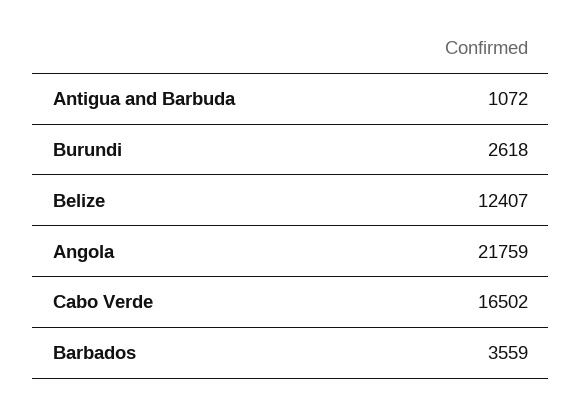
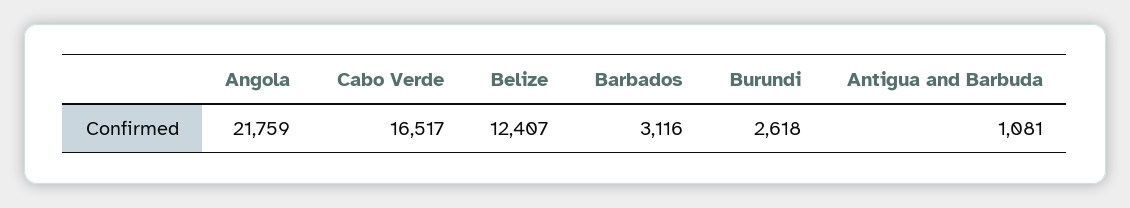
Antigua and Barbuda: 1072 -> 1081
Cabo Verde: 16502 -> 16517
Barbados: 3559 -> 3116

